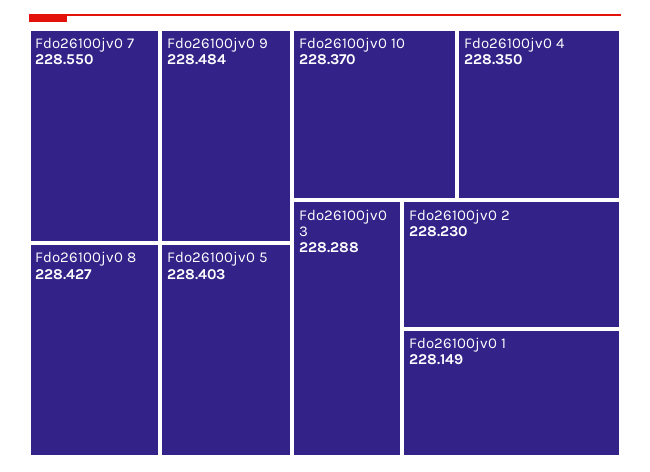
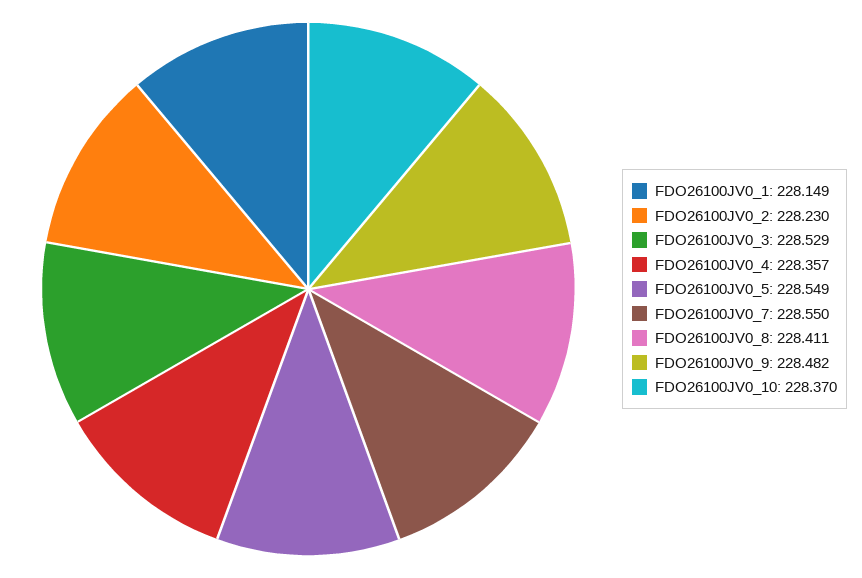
Fdo26100jv0 9: 228.484 -> 228.482
Fdo26100jv0 8: 228.427 -> 228.411
Fdo26100jv0 5: 228.403 -> 228.549
Fdo26100jv0 4: 228.35 -> 228.357
Fdo26100jv0 3: 228.288 -> 228.529

